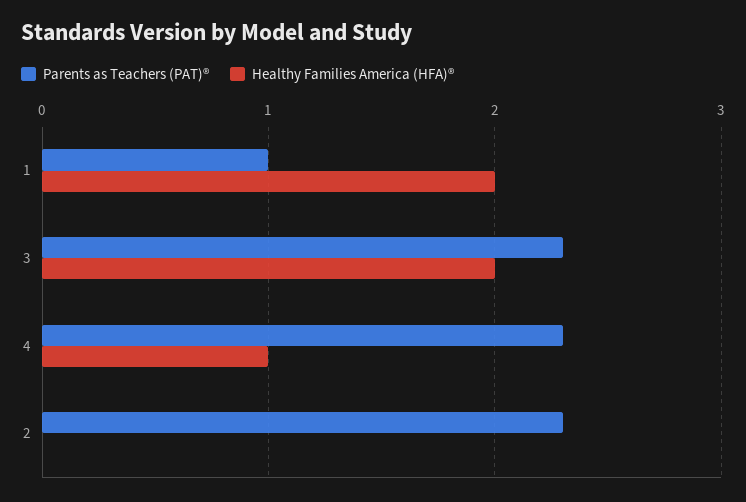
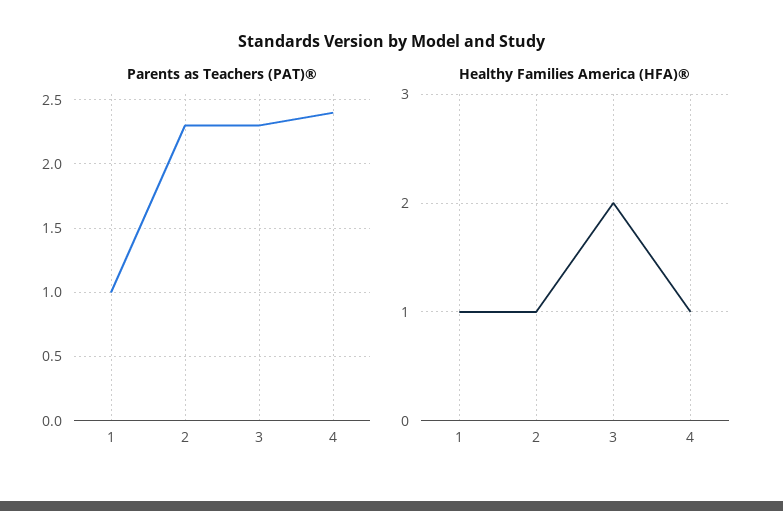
Healthy Families America (HFA)®, 1: 2 -> 1
Parents as Teachers (PAT)®, 4: 2.3 -> 2.4
Healthy Families America (HFA)®, 2: 0 -> 1

